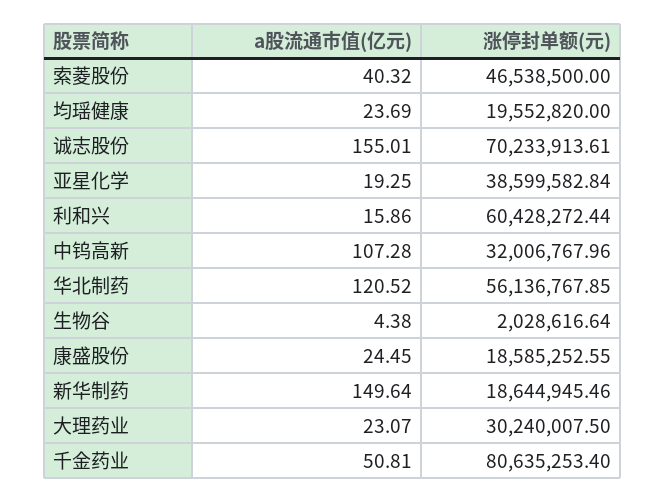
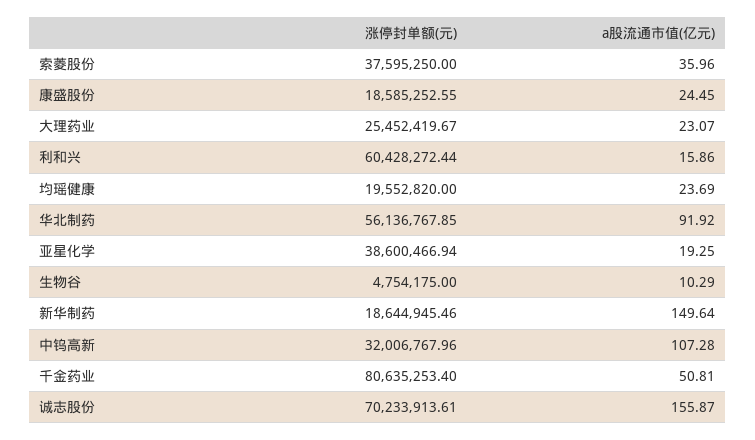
a股流通市值(亿元), 索菱股份: 40.32 -> 35.96
涨停封单额(元), 索菱股份: 46538500 -> 37595250
a股流通市值(亿元), 诚志股份: 155.01 -> 155.87
涨停封单额(元), 亚星化学: 38599582.84 -> 38600466.94
a股流通市值(亿元), 华北制药: 120.52 -> 91.92
a股流通市值(亿元), 生物谷: 4.38 -> 10.29
涨停封单额(元), 生物谷: 2028616.64 -> 4754175
涨停封单额(元), 大理药业: 30240007.5 -> 25452419.67

